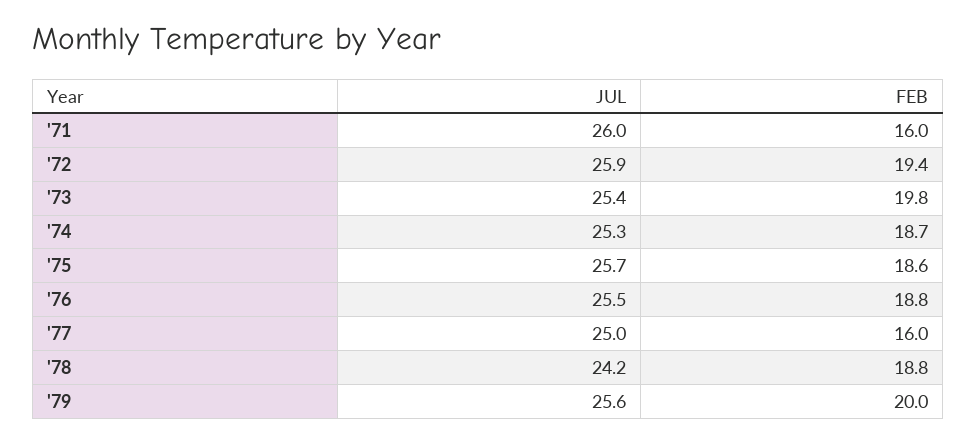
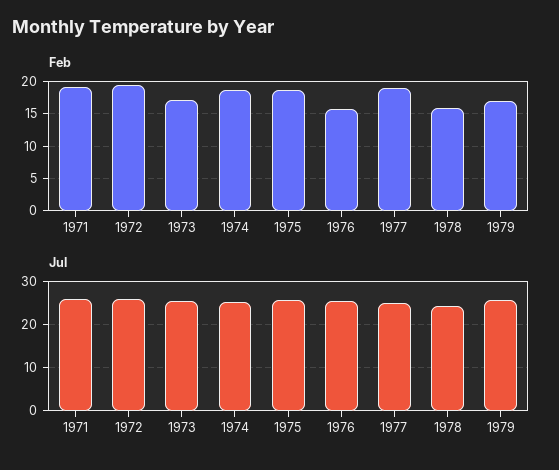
FEB, '71: 16 -> 19
FEB, '73: 19.8 -> 17
FEB, '76: 18.8 -> 16
FEB, '77: 16 -> 19
FEB, '78: 18.8 -> 16
FEB, '79: 20 -> 17

